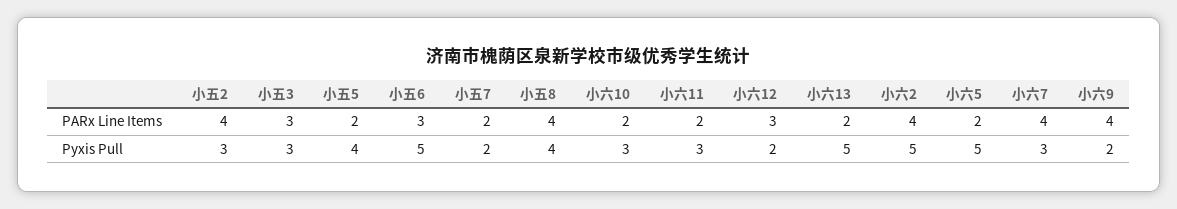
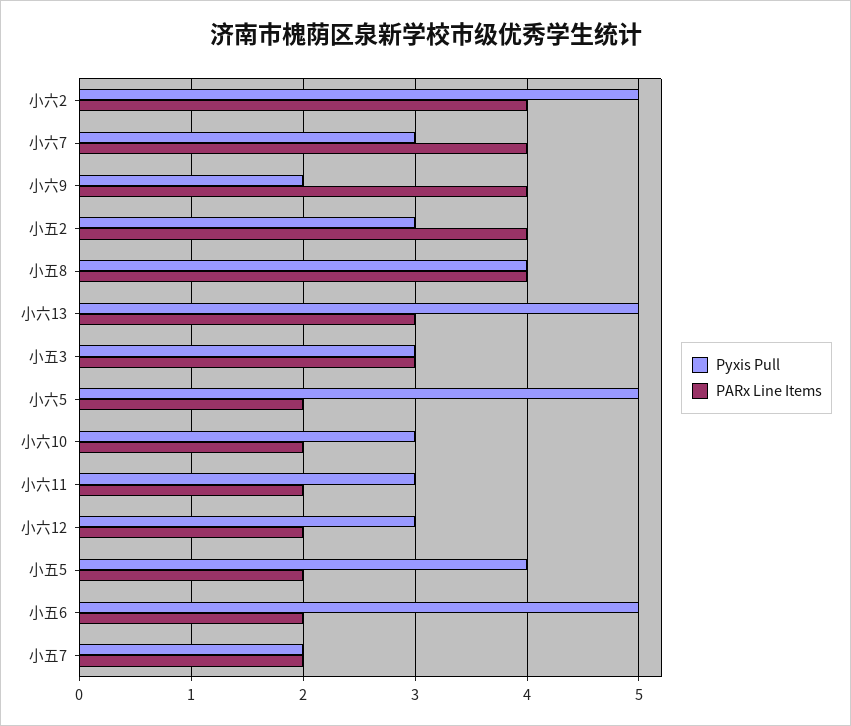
PARx Line Items, 小五6: 3 -> 2
PARx Line Items, 小六12: 3 -> 2
PARx Line Items, 小六13: 2 -> 3
Pyxis Pull, 小六12: 2 -> 3

